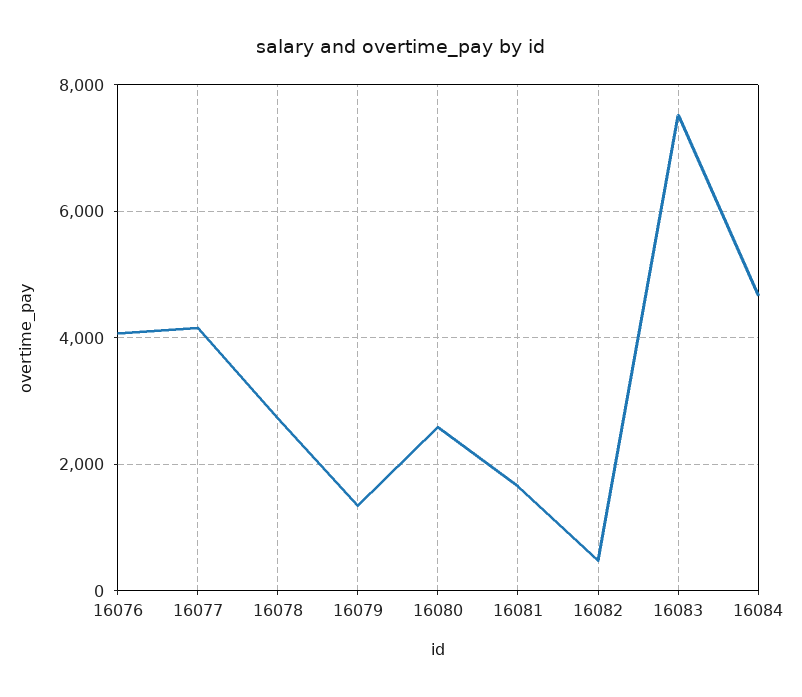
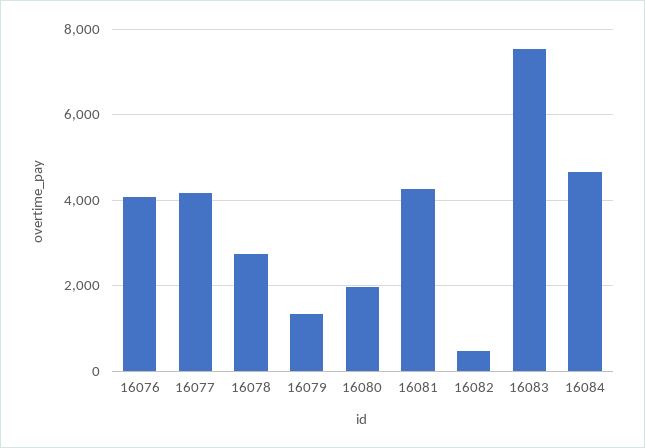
16080: 2600 -> 2000
16081: 1600 -> 4200

